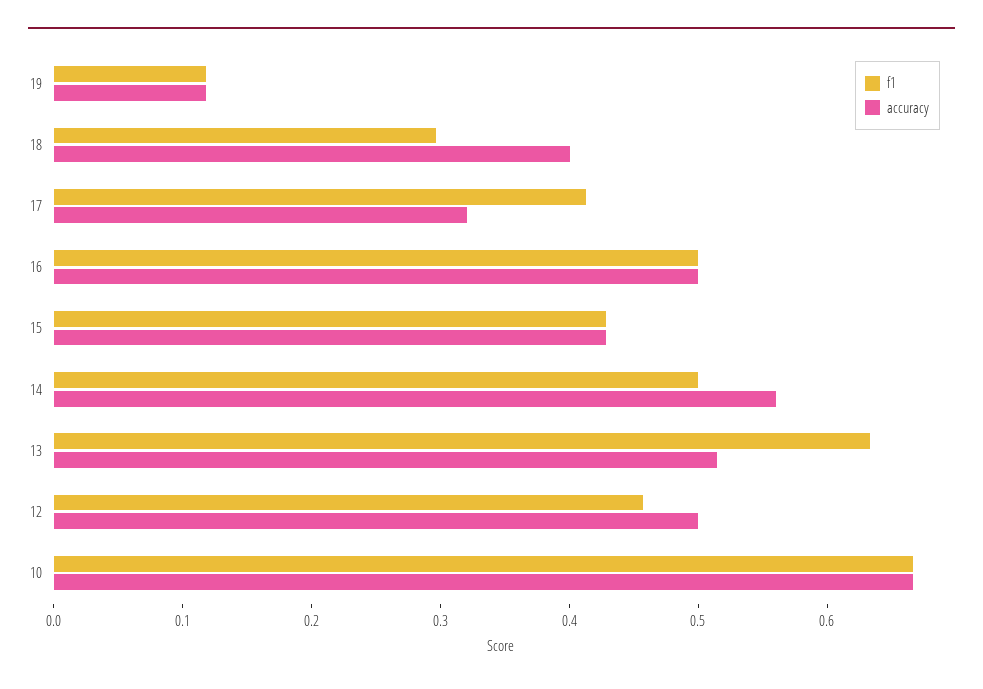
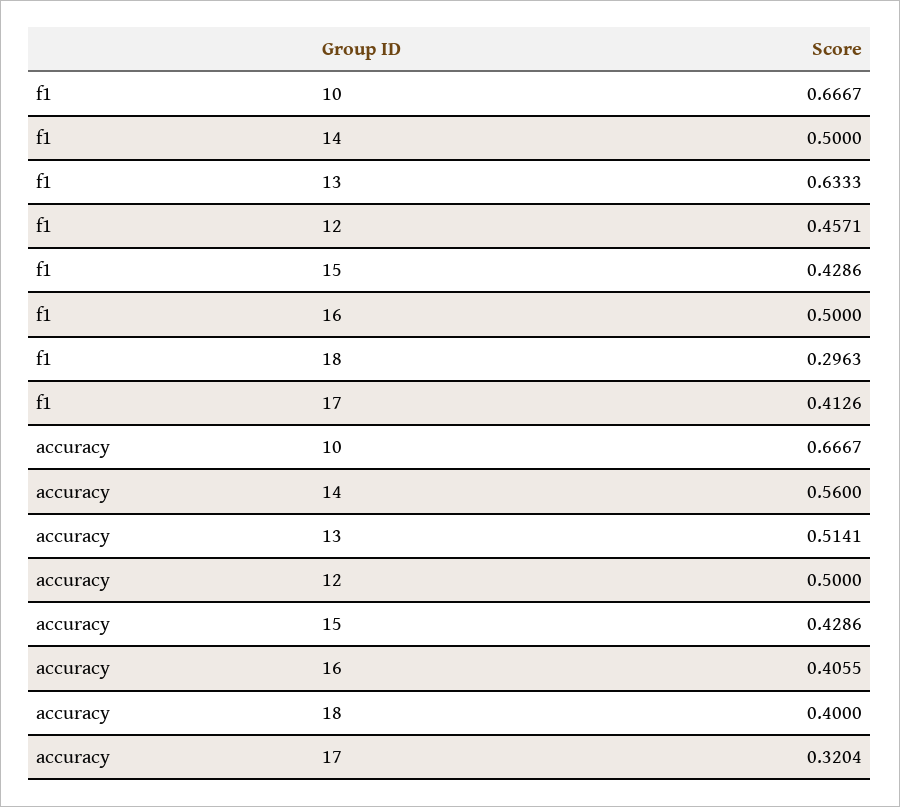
f1, 19: 0.12 -> none
accuracy, 19: 0.12 -> none
accuracy, 16: 0.5 -> 0.4055

